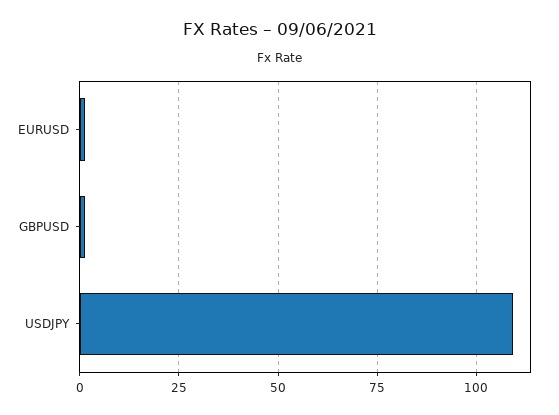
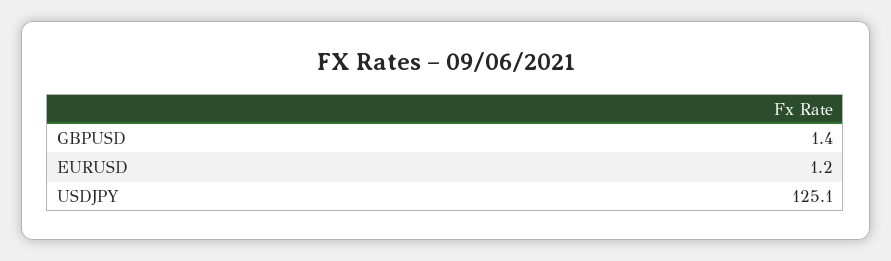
USDJPY: 110 -> 125.1

